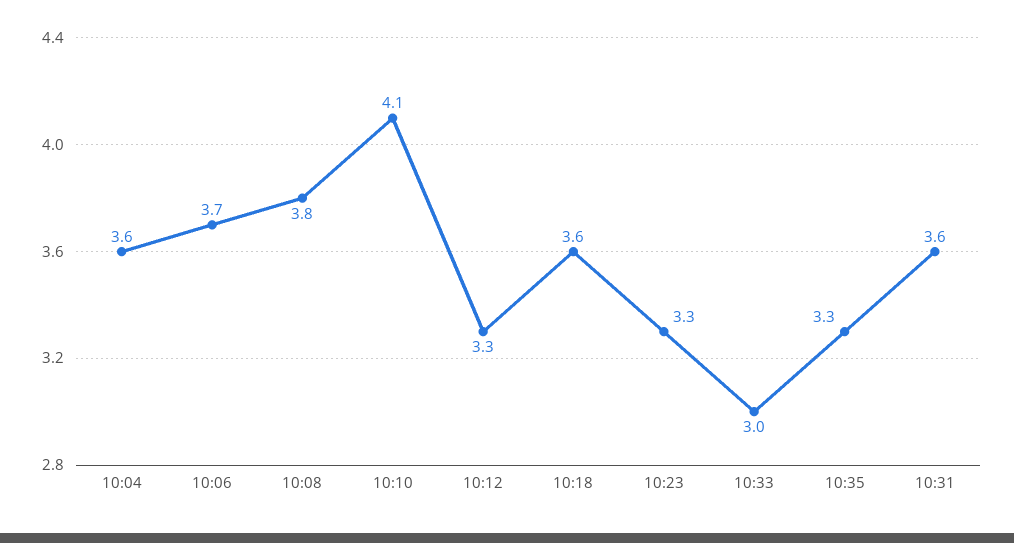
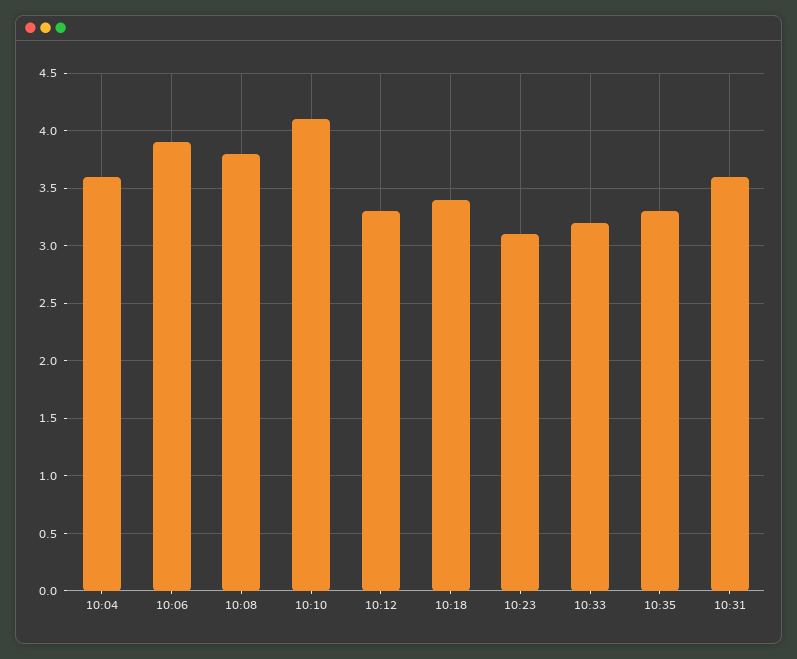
10:06: 3.7 -> 3.9
10:18: 3.6 -> 3.4
10:23: 3.3 -> 3.1
10:33: 3 -> 3.2

